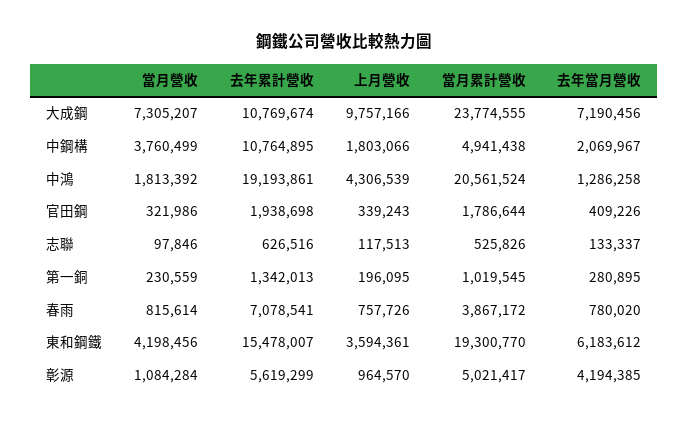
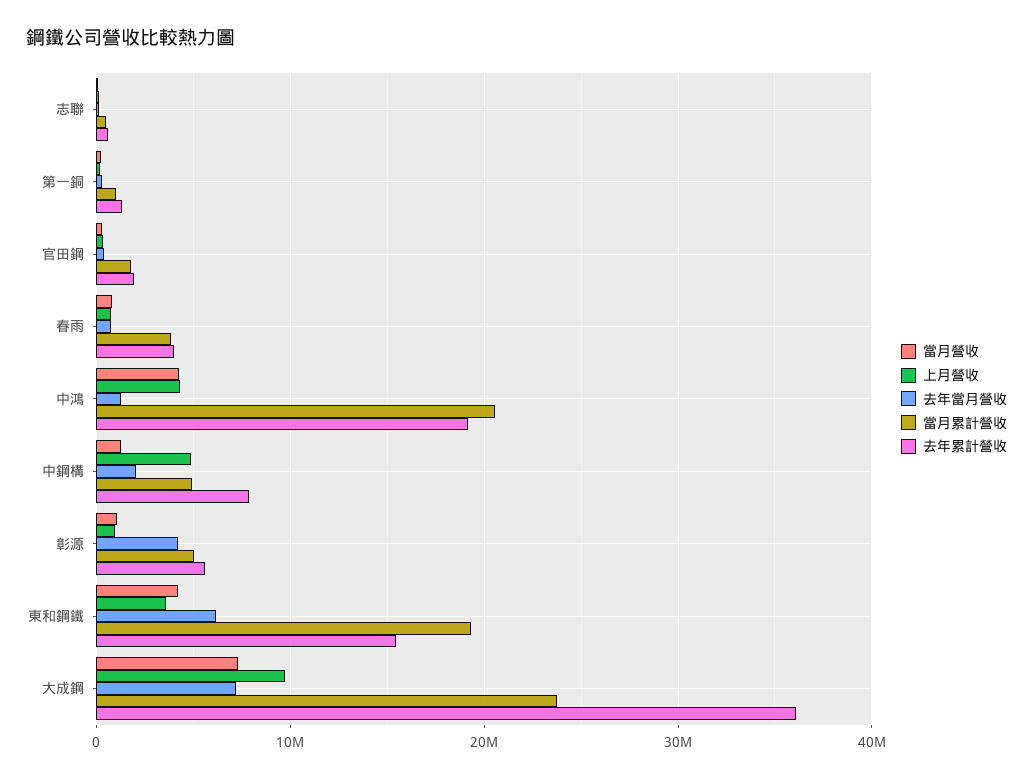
去年累計營收, 大成鋼: 10769674 -> 36000000
當月營收, 中鋼構: 3760499 -> 1000000
去年累計營收, 中鋼構: 10764895 -> 8000000
上月營收, 中鋼構: 1803066 -> 5000000
當月營收, 中鴻: 1813392 -> 4000000
去年累計營收, 春雨: 7078541 -> 4000000

